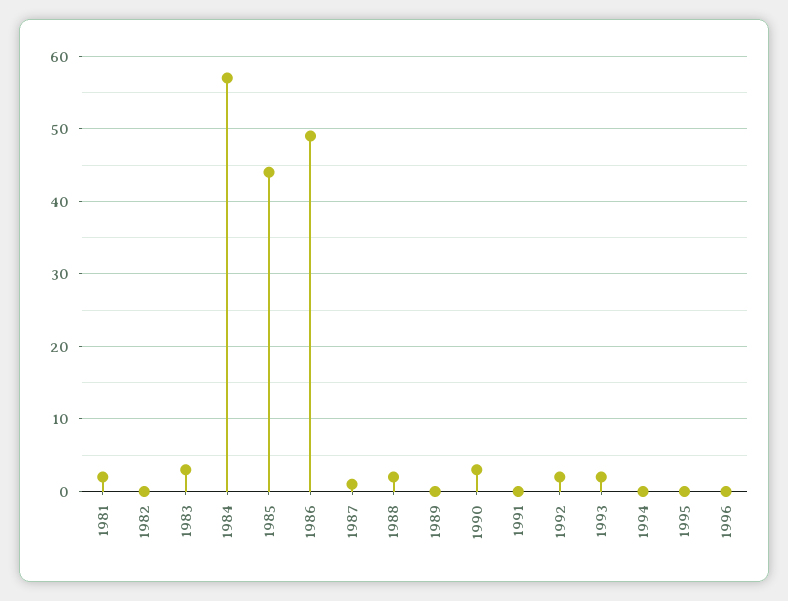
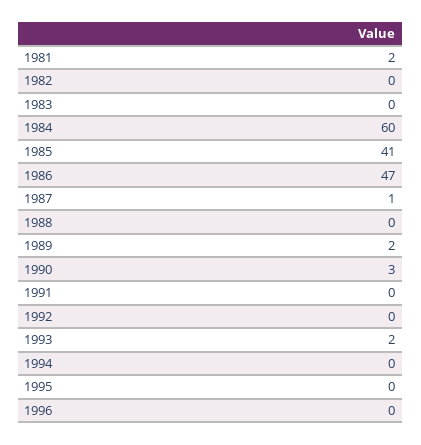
1983: 3 -> 0
1984: 57 -> 60
1985: 44 -> 41
1986: 49 -> 47
1988: 2 -> 0
1989: 0 -> 2
1992: 2 -> 0

